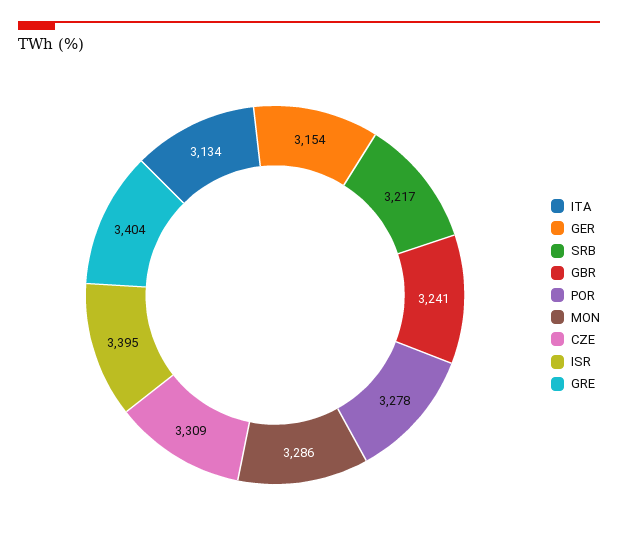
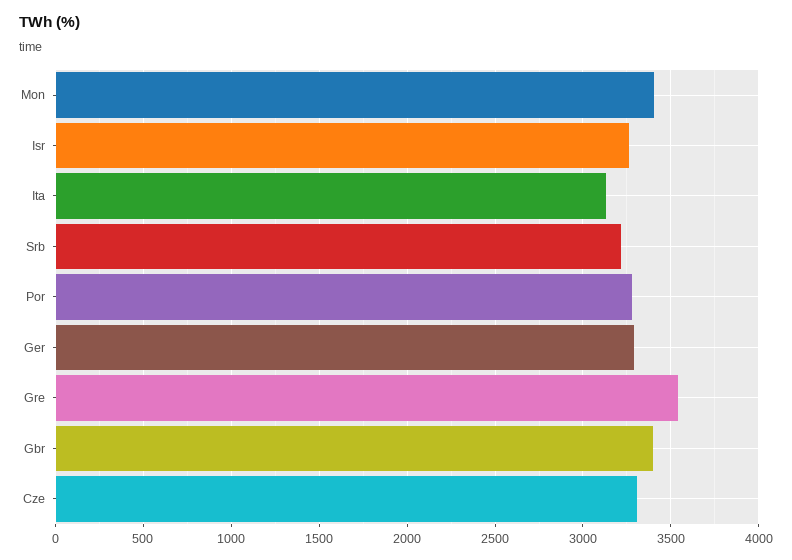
GER: 3154 -> 3300
GBR: 3241 -> 3400
MON: 3286 -> 3400
ISR: 3395 -> 3250
GRE: 3404 -> 3550

